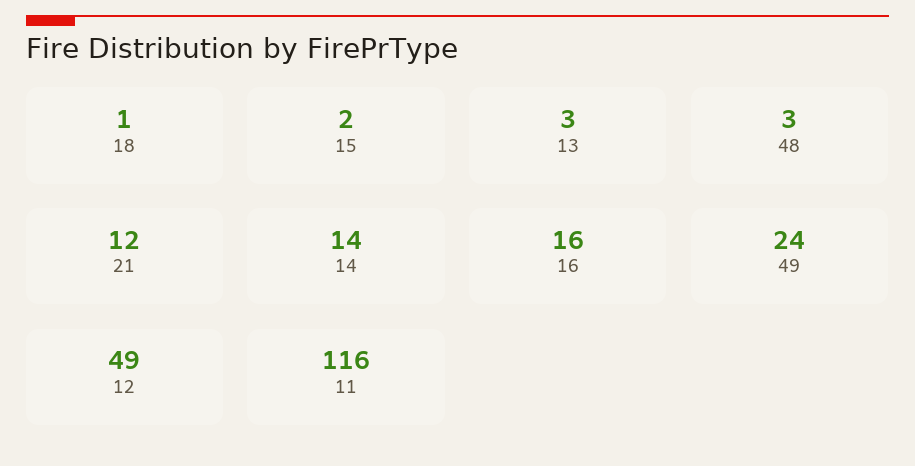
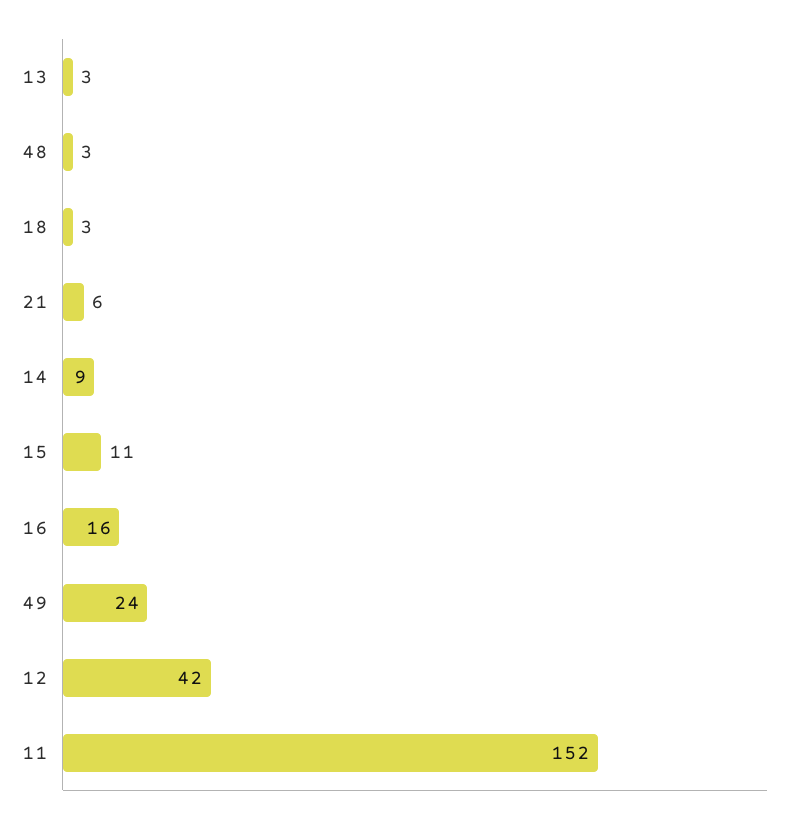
18: 1 -> 3
15: 2 -> 11
21: 12 -> 6
14: 14 -> 9
12: 49 -> 42
11: 116 -> 152

